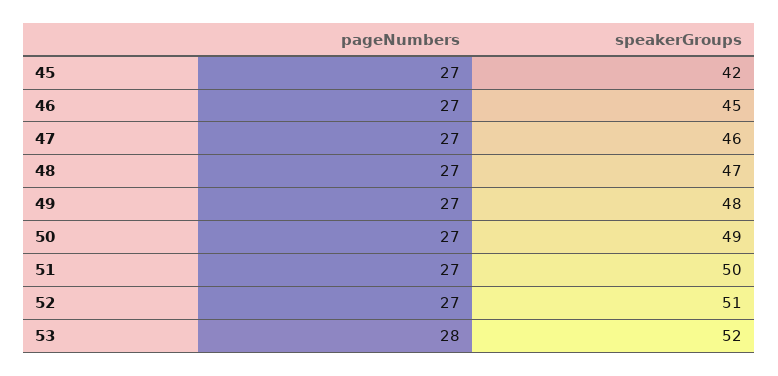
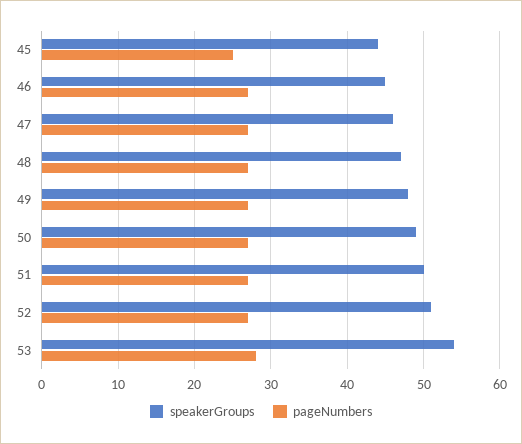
pageNumbers, 45: 27 -> 25
speakerGroups, 45: 42 -> 44
speakerGroups, 53: 52 -> 54

